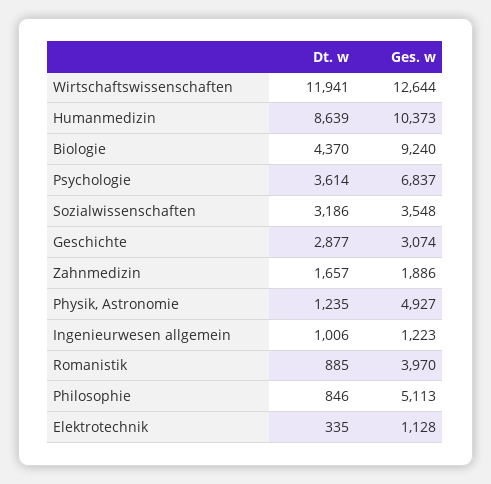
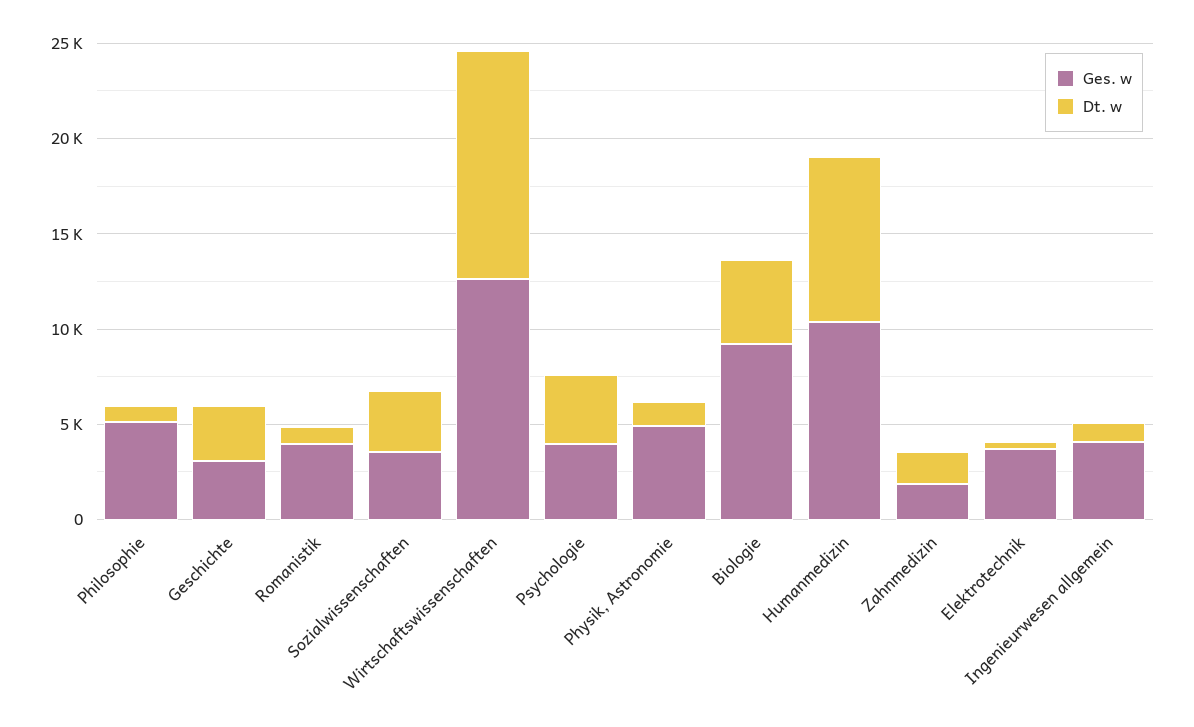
Ges. w, Psychologie: 6837 -> 4000
Ges. w, Ingenieurwesen allgemein: 1223 -> 4000
Ges. w, Elektrotechnik: 1128 -> 4000

